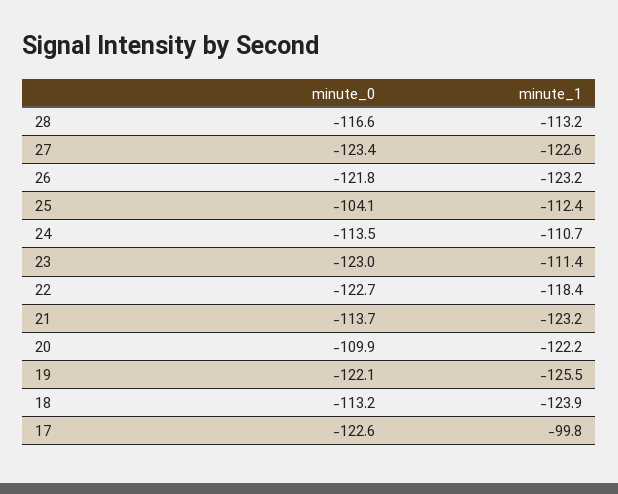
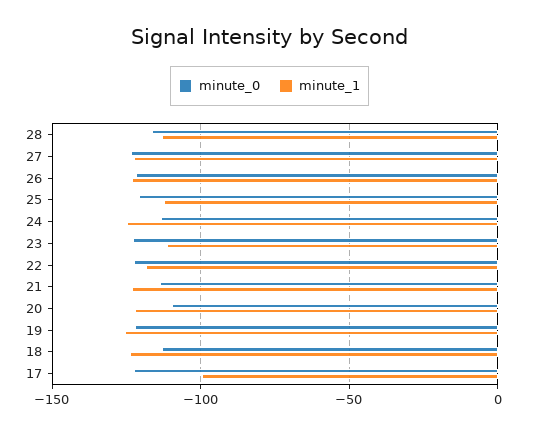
minute_0, 25: -104.1 -> -120
minute_1, 24: -110.7 -> -125

